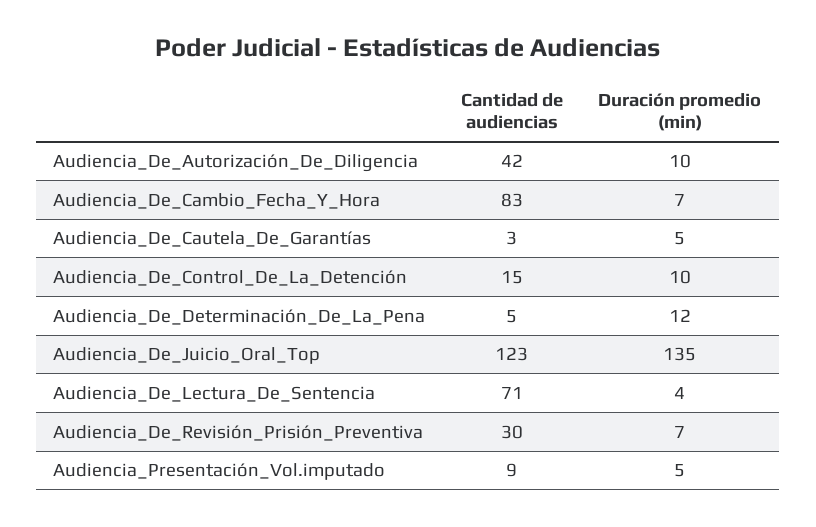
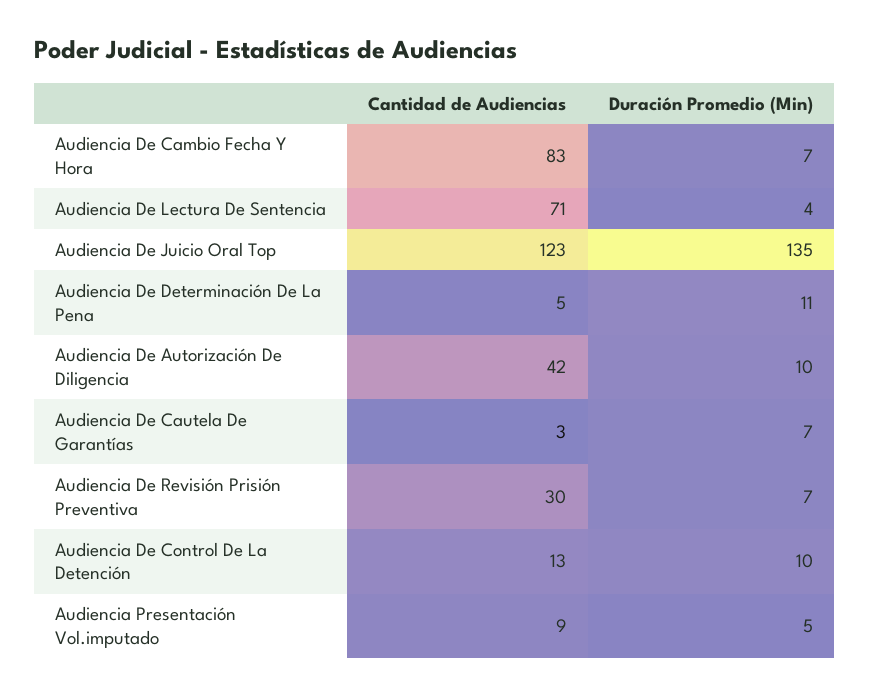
Duración promedio (min), Audiencia_De_Cautela_De_Garantías: 5 -> 7
Cantidad de audiencias, Audiencia_De_Control_De_La_Detención: 15 -> 13
Duración promedio (min), Audiencia_De_Determinación_De_La_Pena: 12 -> 11

